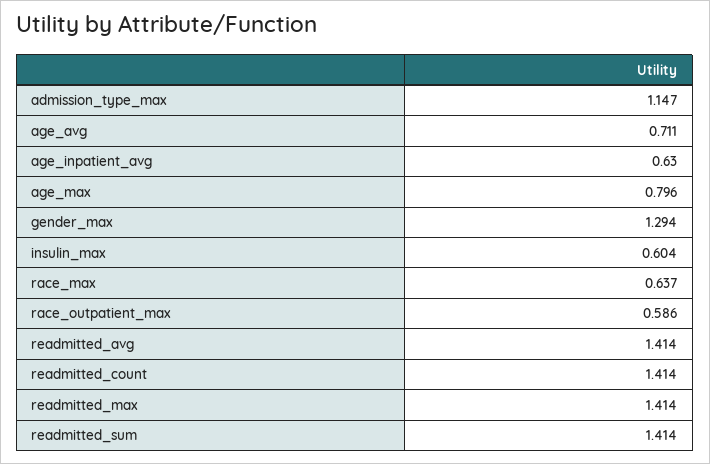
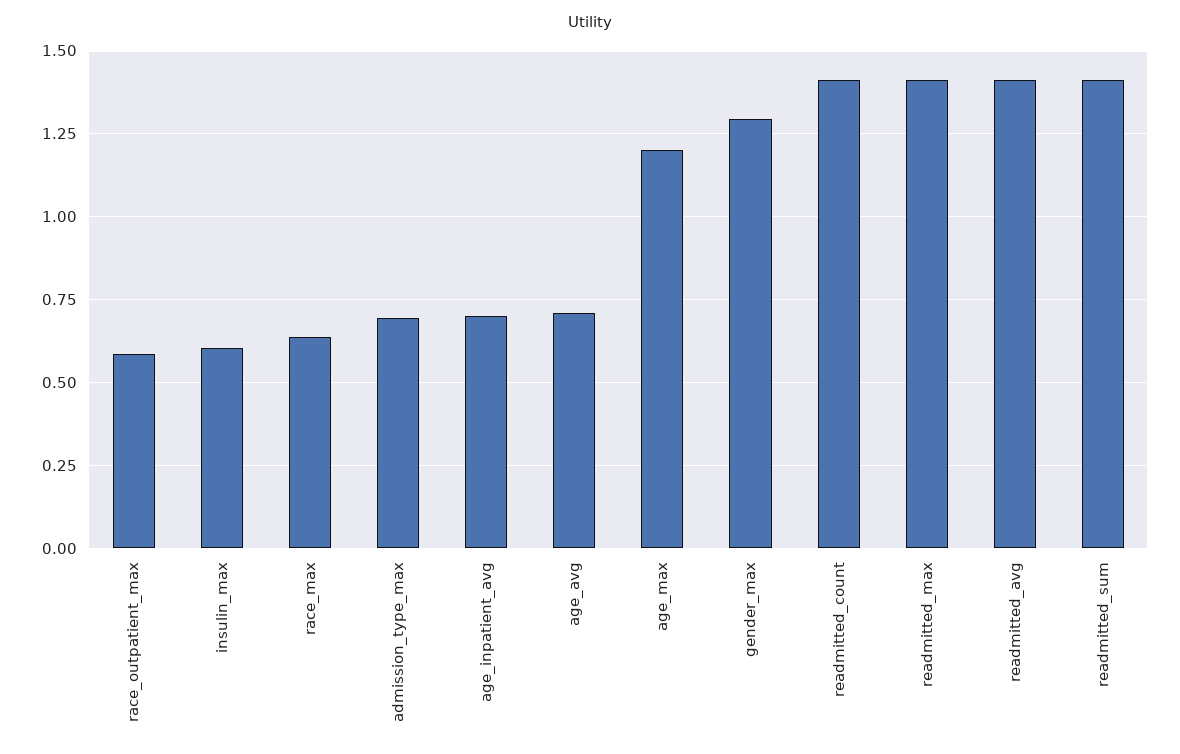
admission_type_max: 1.147 -> 0.7
age_inpatient_avg: 0.63 -> 0.7
age_max: 0.796 -> 1.2

